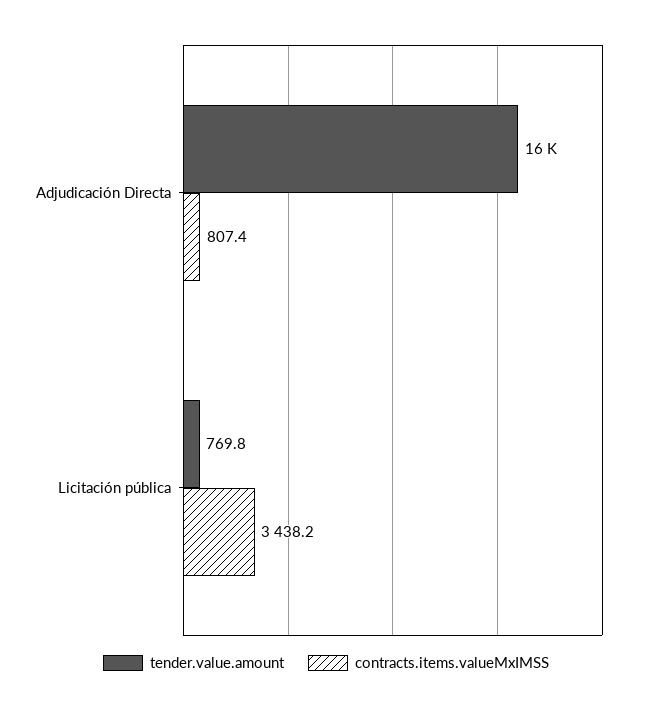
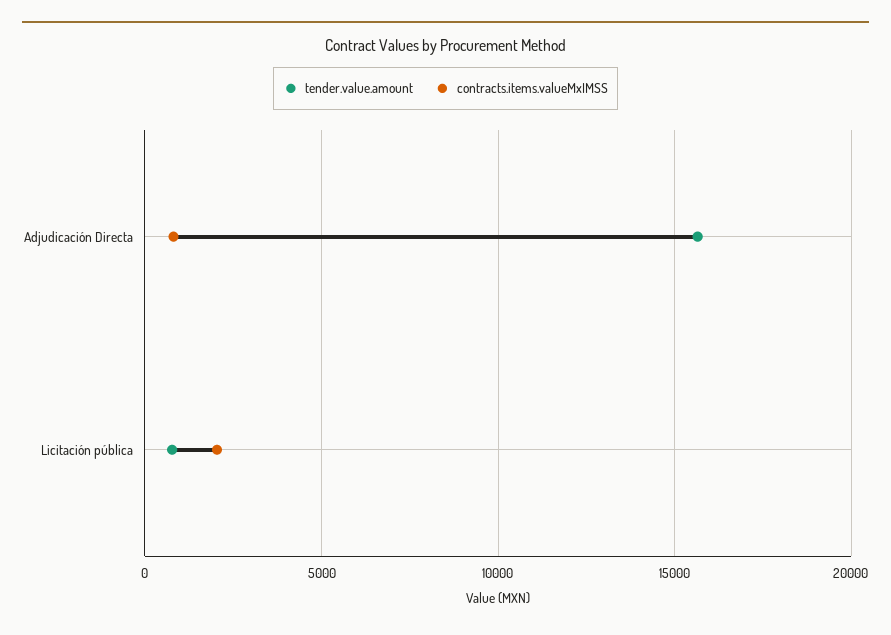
contracts.items.valueMxIMSS, Licitación pública: 3438.2 -> 2000

